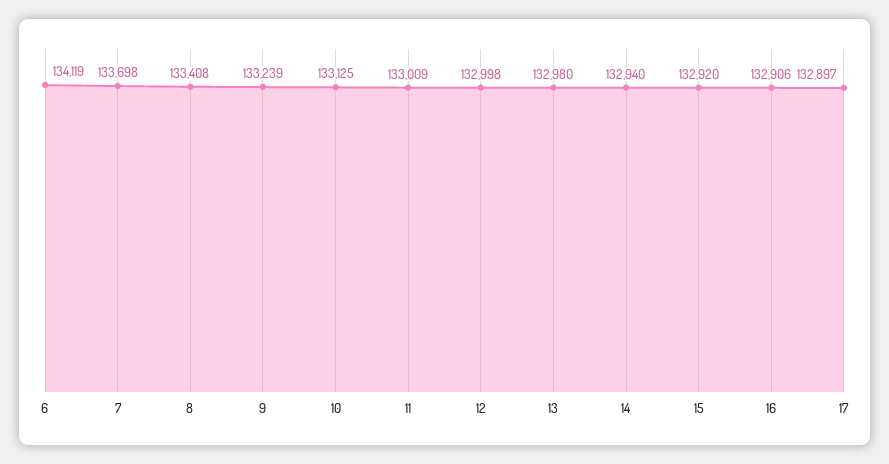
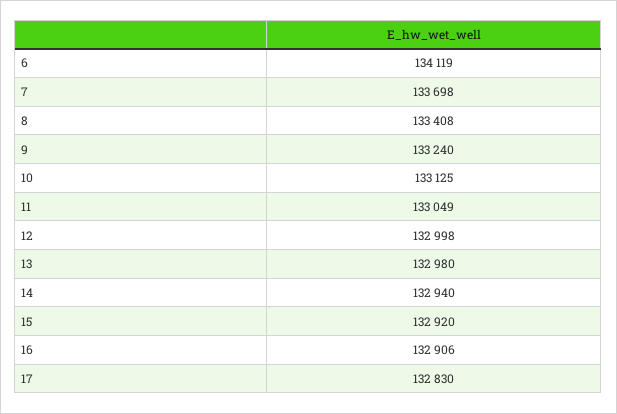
9: 133239 -> 133240
11: 133009 -> 133049
17: 132897 -> 132830

